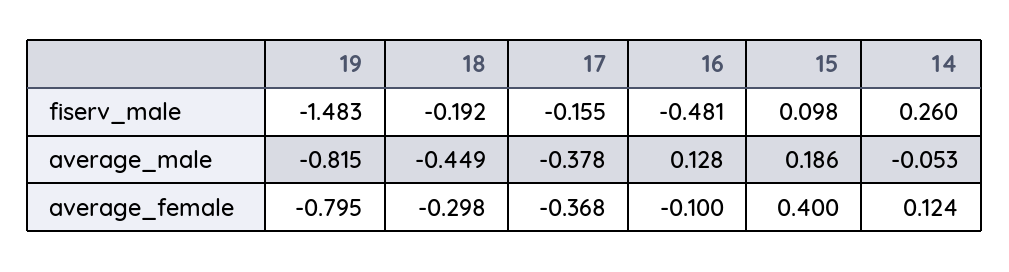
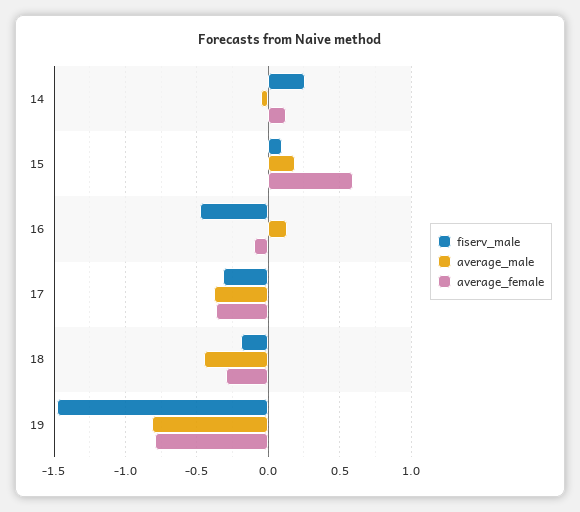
fiserv_male, 17: -0.155 -> -0.3
average_female, 15: 0.4 -> 0.6

